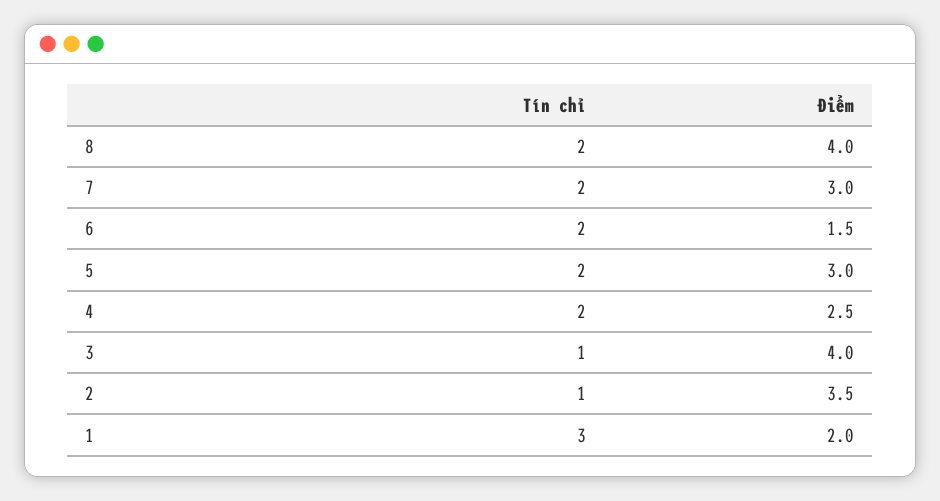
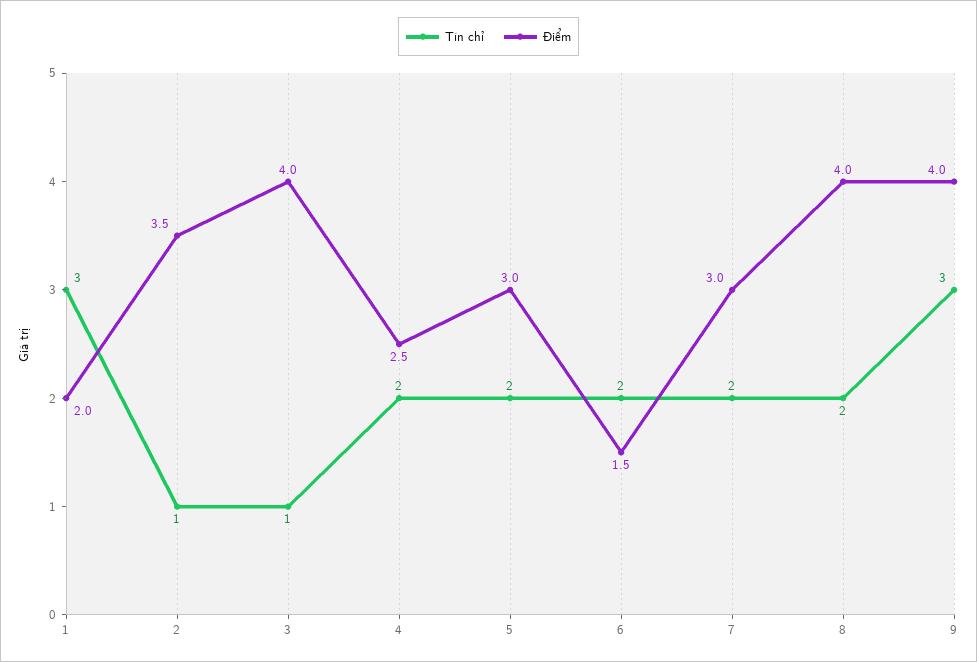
Tín chỉ, 9: none -> 3
Điểm, 9: none -> 4

